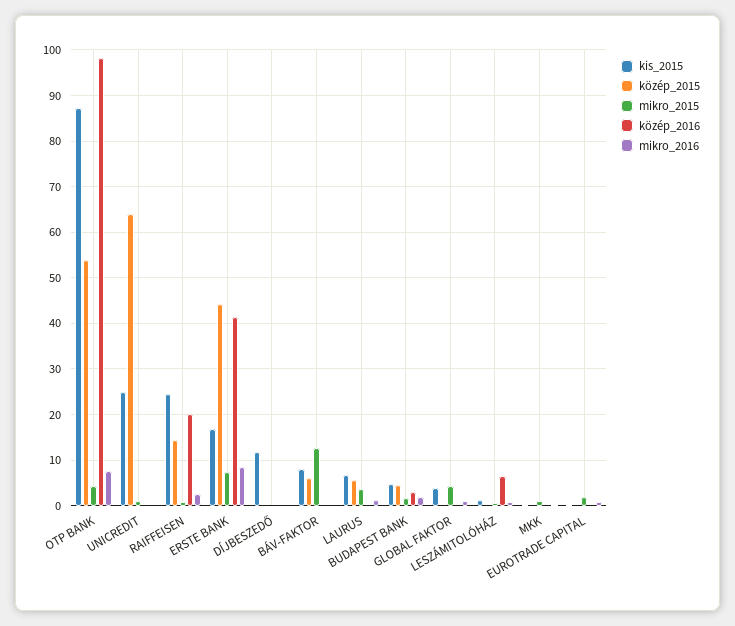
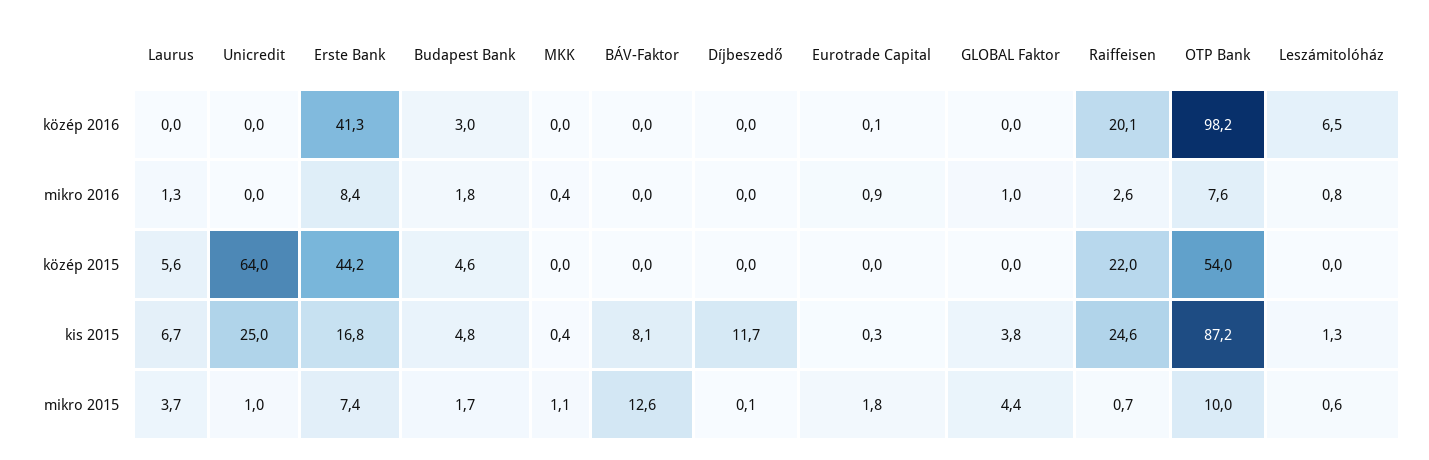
mikro_2015, OTP BANK: 4 -> 10
közép_2015, RAIFFEISEN: 14 -> 22
közép_2015, BÁV-FAKTOR: 6 -> 0

